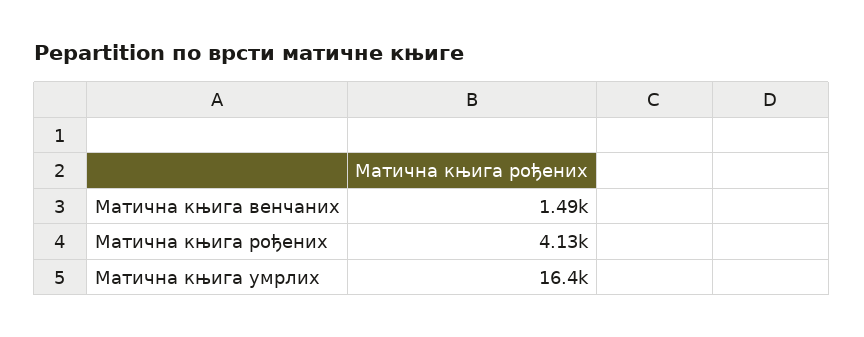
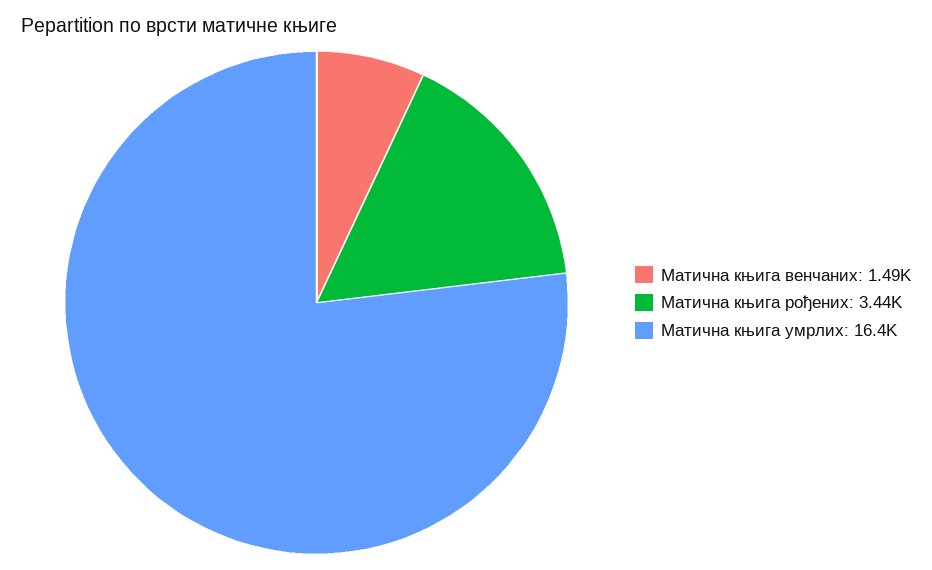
Матична књига рођених: 4130 -> 3440

